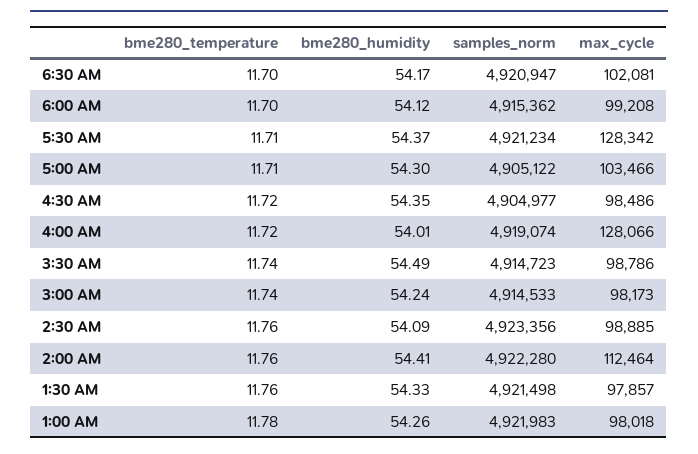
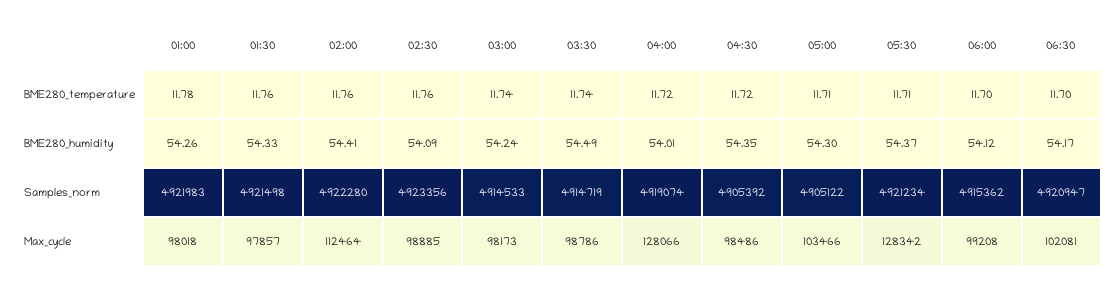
samples_norm, 4:30 AM: 4904977 -> 4905392
samples_norm, 3:30 AM: 4914723 -> 4914719

